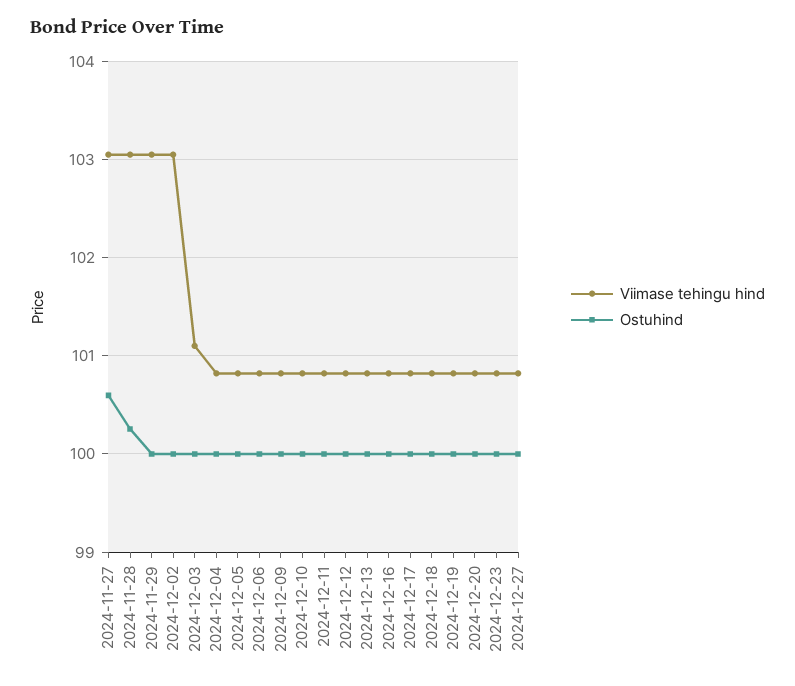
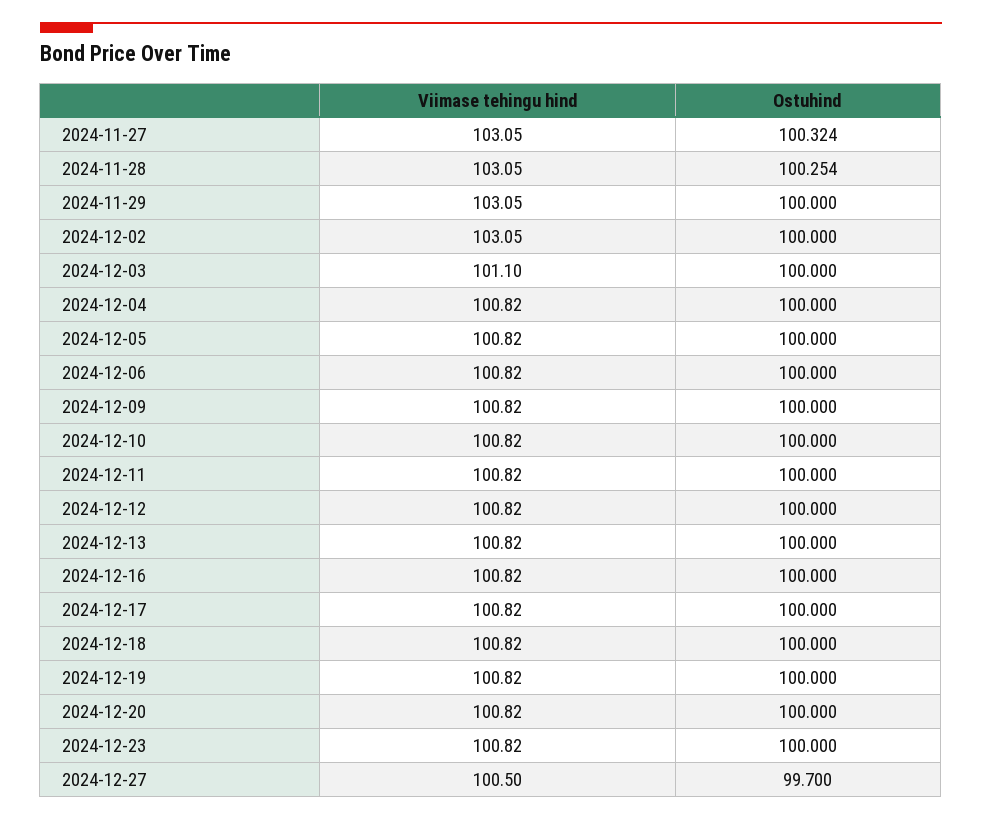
Ostuhind, 2024-11-27: 100.6 -> 100.324
Viimase tehingu hind, 2024-12-27: 100.8 -> 100.5
Ostuhind, 2024-12-27: 100 -> 99.7

